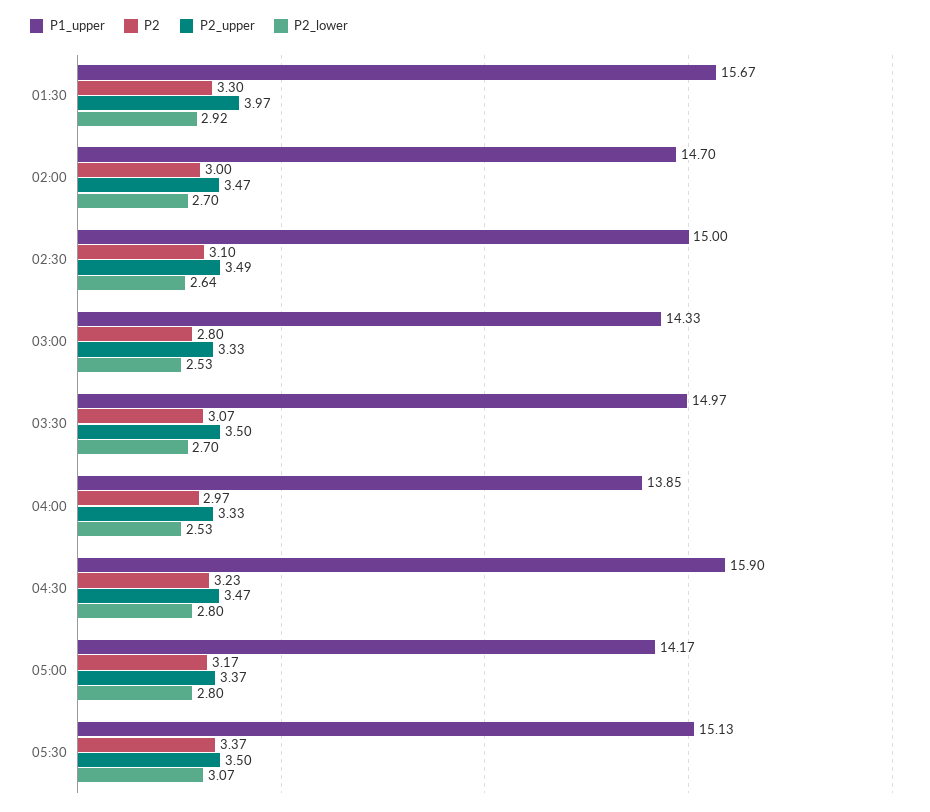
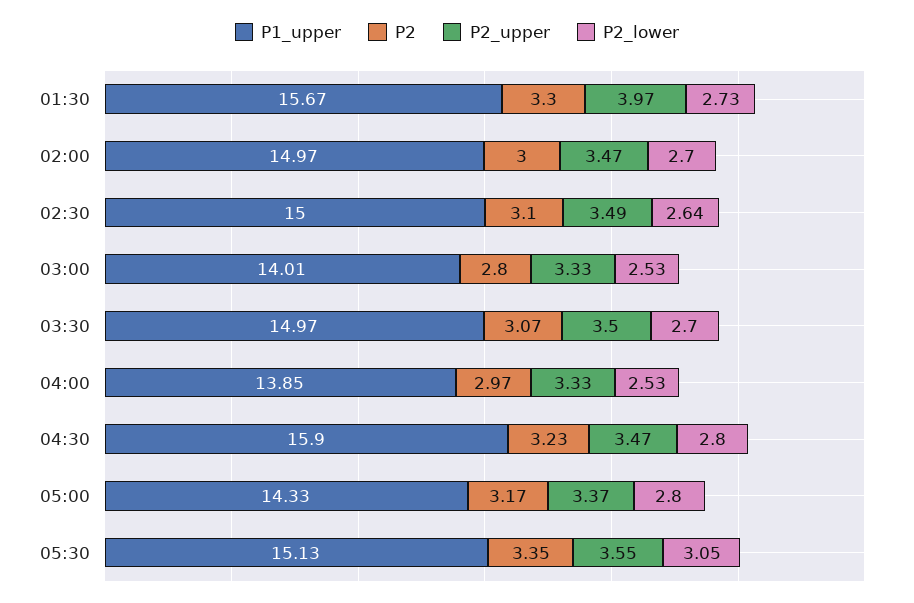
P2_lower, 01:30: 2.92 -> 2.73
P1_upper, 02:00: 14.7 -> 14.97
P1_upper, 03:00: 14.33 -> 14.01
P1_upper, 05:00: 14.17 -> 14.33
P2, 05:30: 3.37 -> 3.35
P2_upper, 05:30: 3.5 -> 3.55
P2_lower, 05:30: 3.07 -> 3.05

